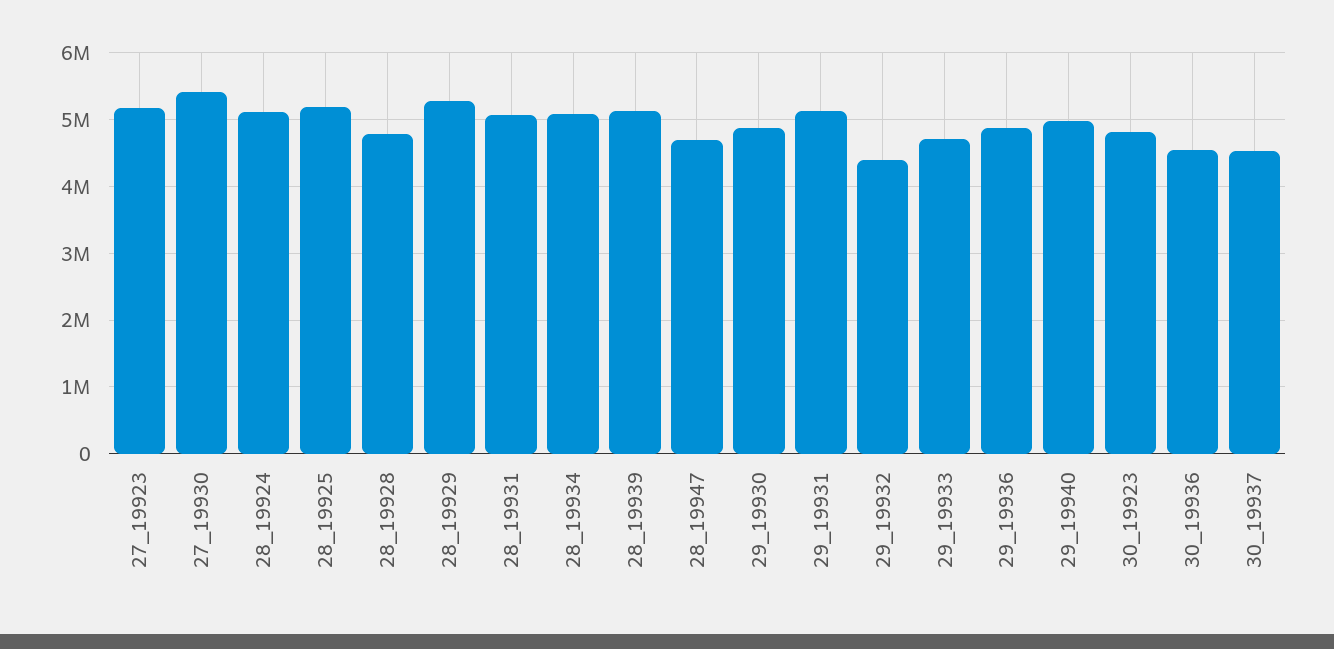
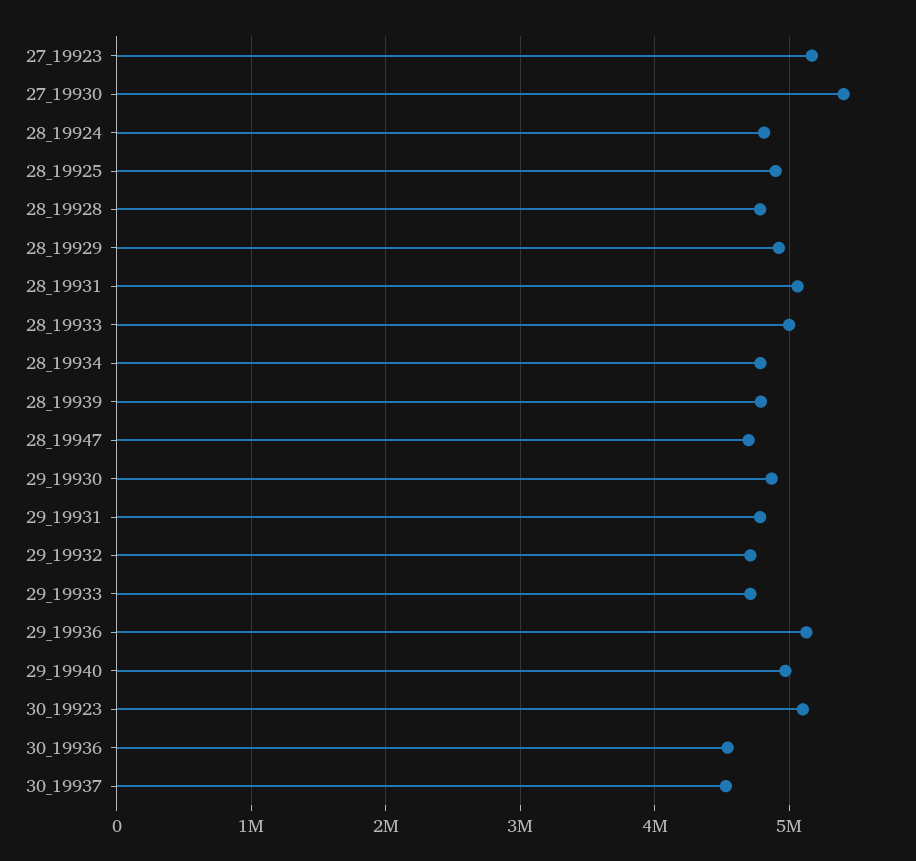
28_19924: 5100000 -> 4800000
28_19925: 5200000 -> 4900000
28_19929: 5300000 -> 4900000
28_19934: 5100000 -> 4800000
28_19939: 5100000 -> 4800000
29_19931: 5100000 -> 4800000
29_19932: 4400000 -> 4700000
29_19936: 4900000 -> 5100000
30_19923: 4800000 -> 5100000
28_19933: none -> 5000000

